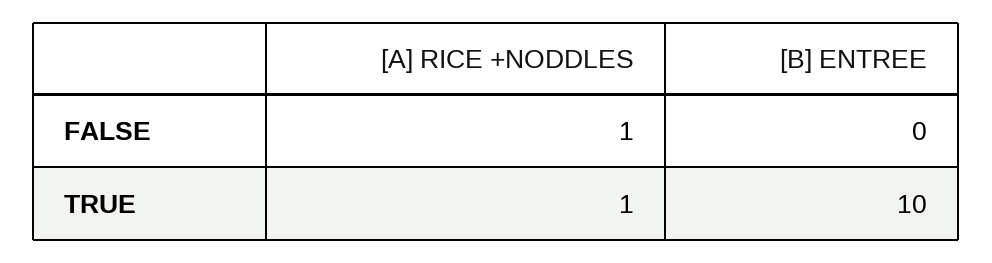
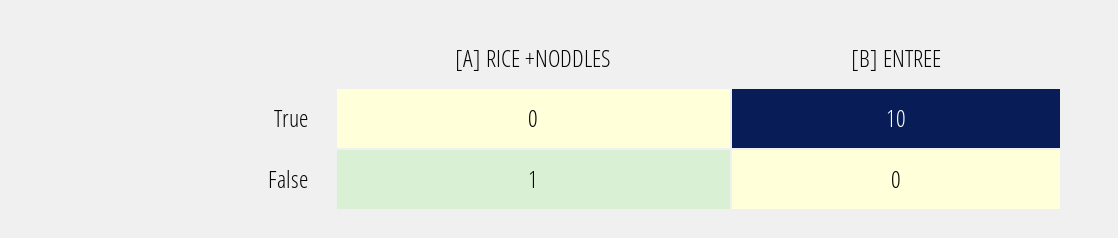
[A] RICE +NODDLES, TRUE: 1 -> 0

